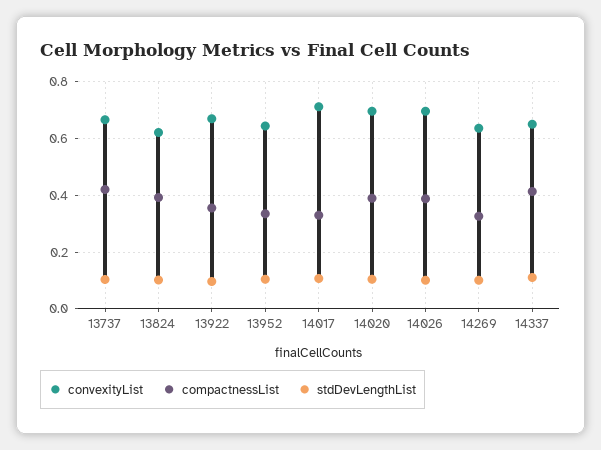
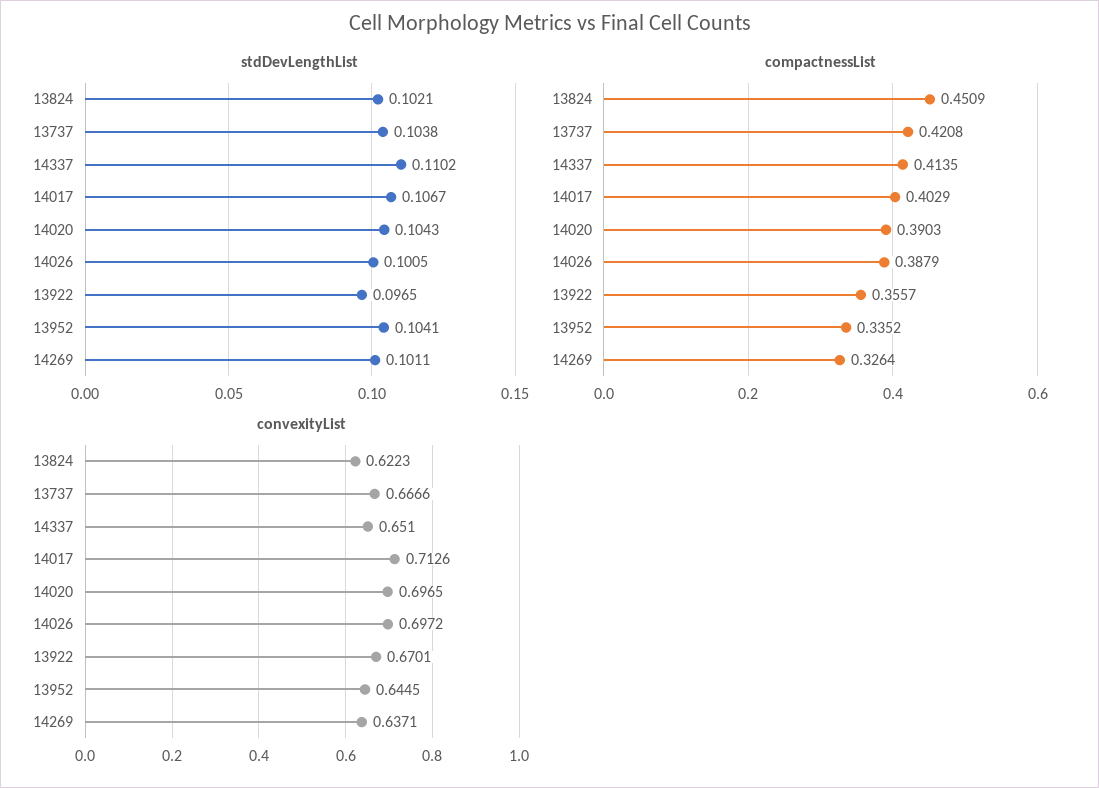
compactnessList, 13824: 0.4 -> 0.4509
compactnessList, 14017: 0.325 -> 0.4029

